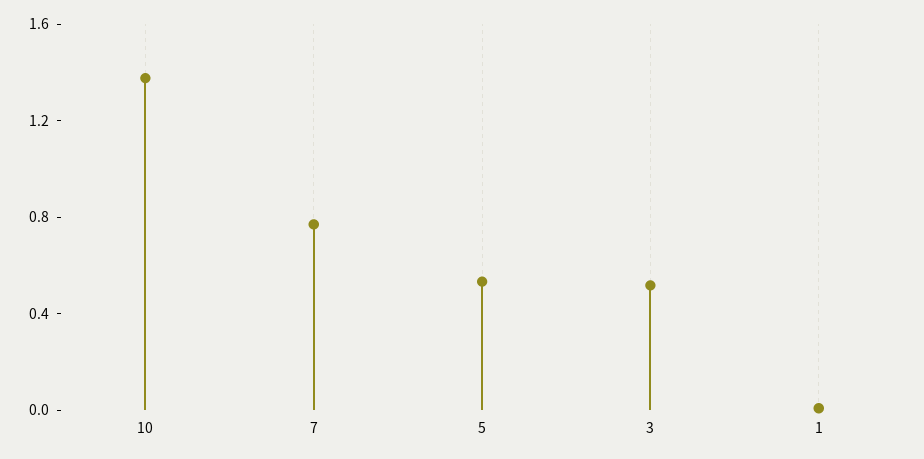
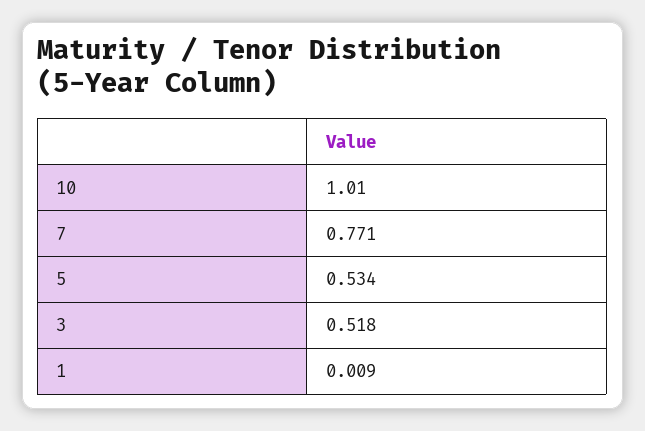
10: 1.4 -> 1.01

